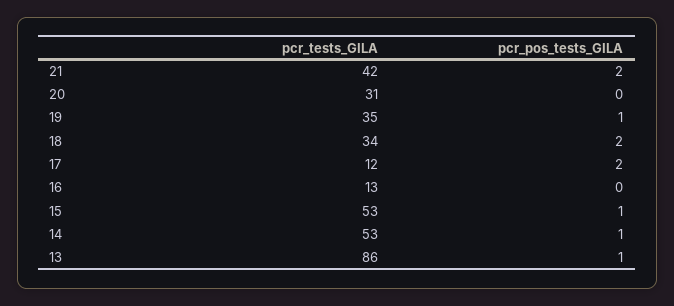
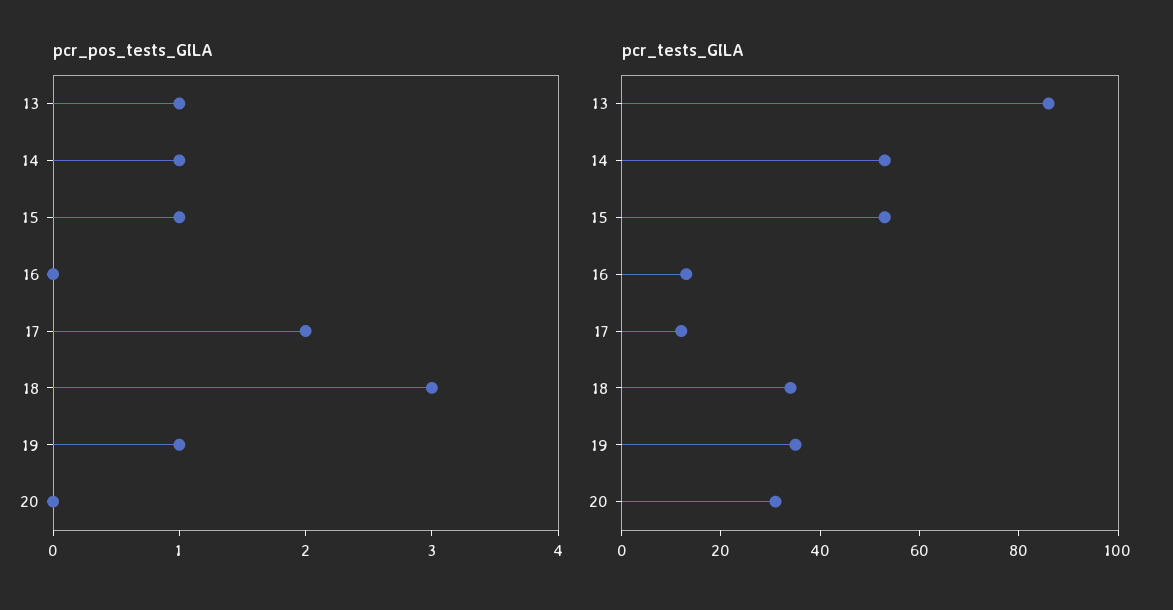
pcr_tests_GILA, 21: 42 -> none
pcr_pos_tests_GILA, 21: 2 -> none
pcr_pos_tests_GILA, 18: 2 -> 3

